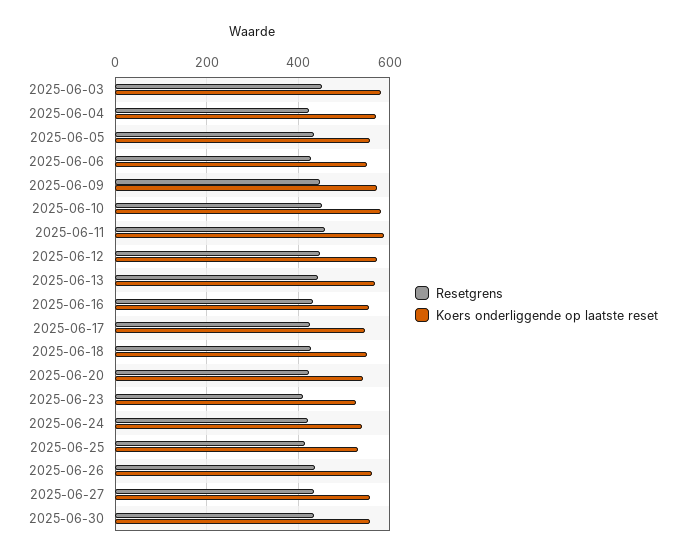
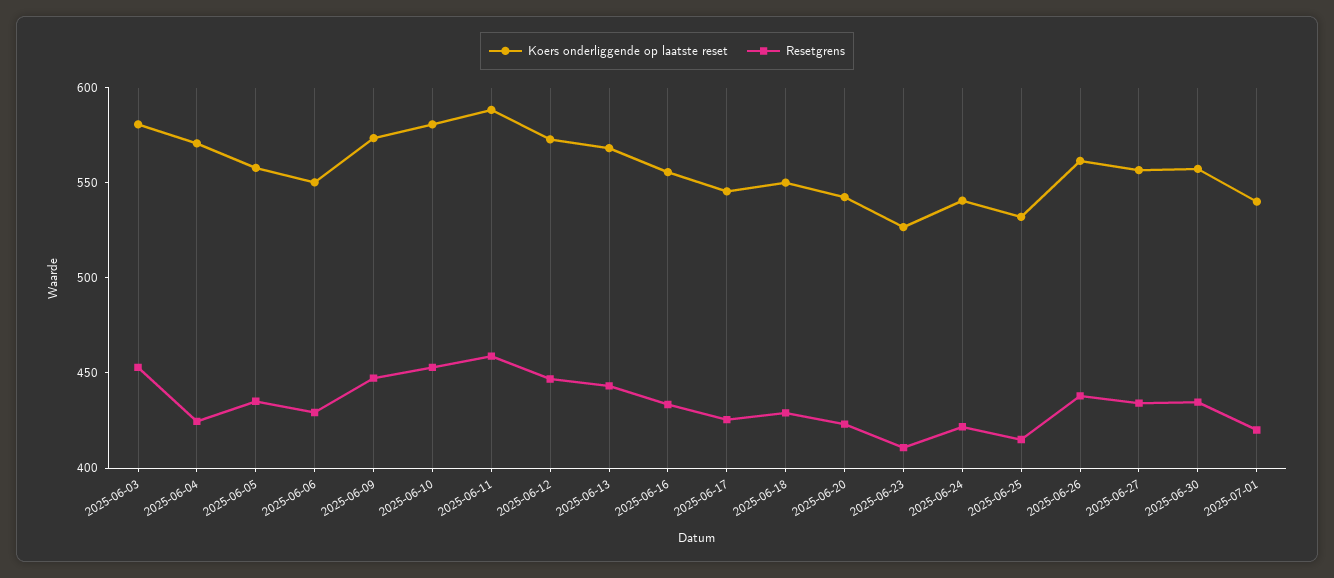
Koers onderliggende op laatste reset, 2025-07-01: none -> 540
Resetgrens, 2025-07-01: none -> 420

